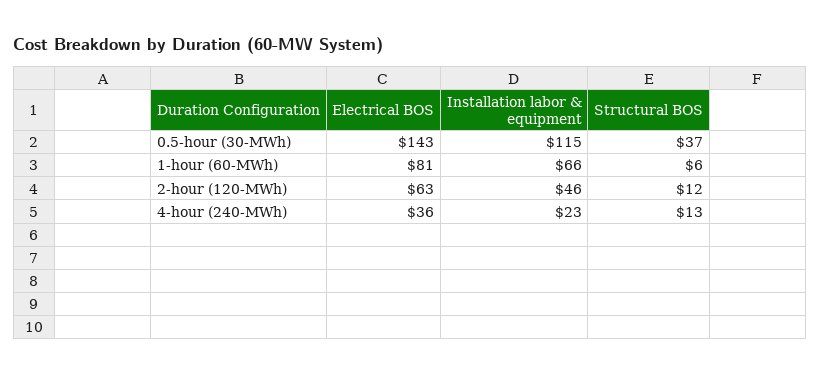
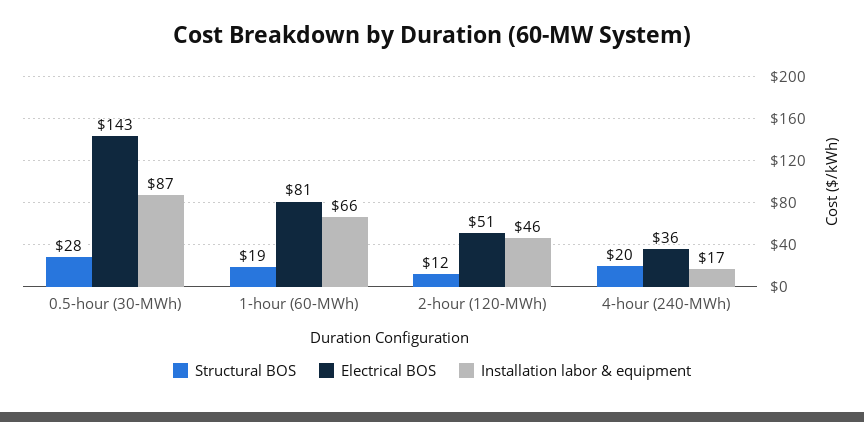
Installation labor & equipment, 0.5-hour (30-MWh): 115 -> 87
Structural BOS, 0.5-hour (30-MWh): 37 -> 28
Structural BOS, 1-hour (60-MWh): 6 -> 19
Electrical BOS, 2-hour (120-MWh): 63 -> 51
Installation labor & equipment, 4-hour (240-MWh): 23 -> 17
Structural BOS, 4-hour (240-MWh): 13 -> 20

